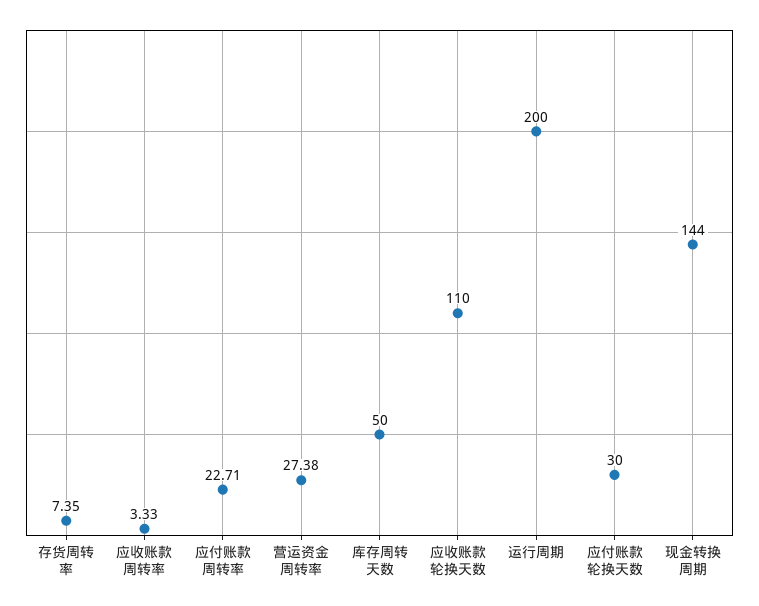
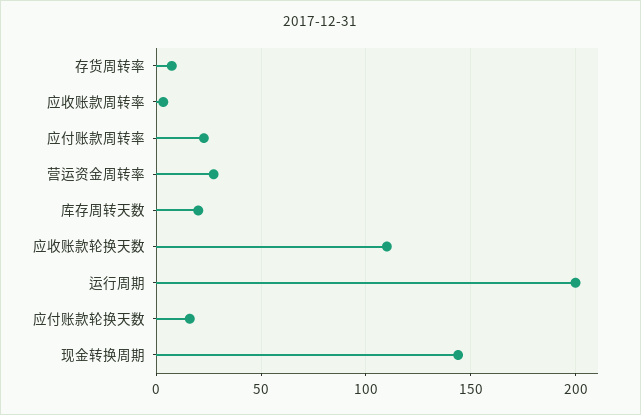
库存周转天数: 50 -> 20
应付账款轮换天数: 30 -> 15

